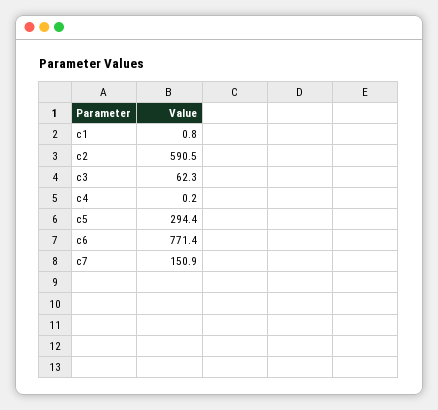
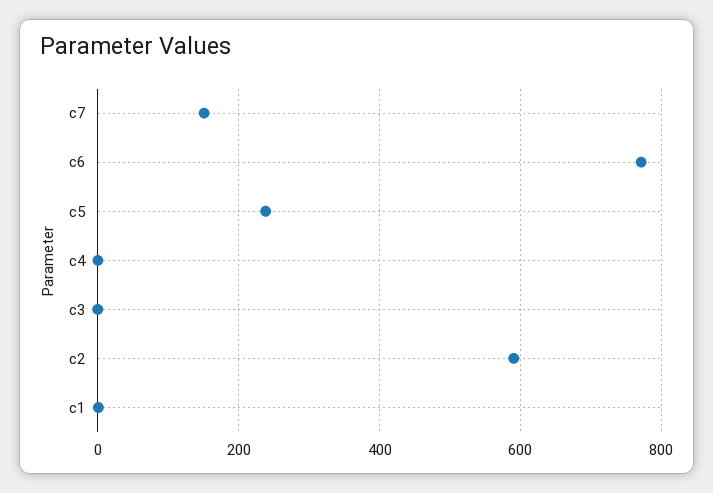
c3: 62.3 -> 0
c5: 294.4 -> 240

